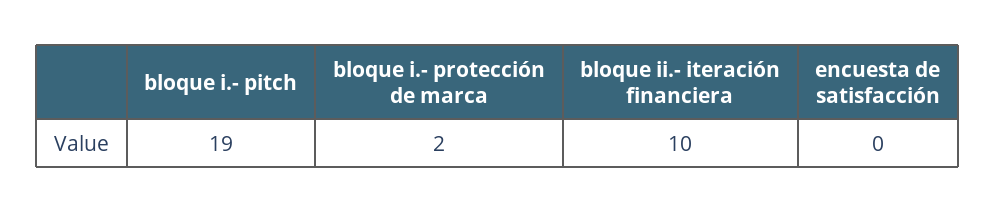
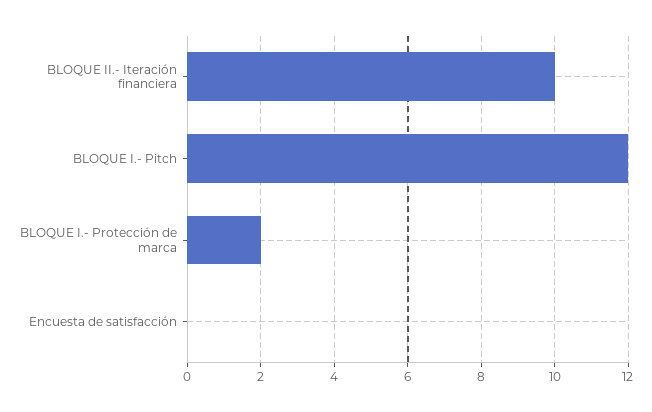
bloque i.- pitch: 19 -> 12

